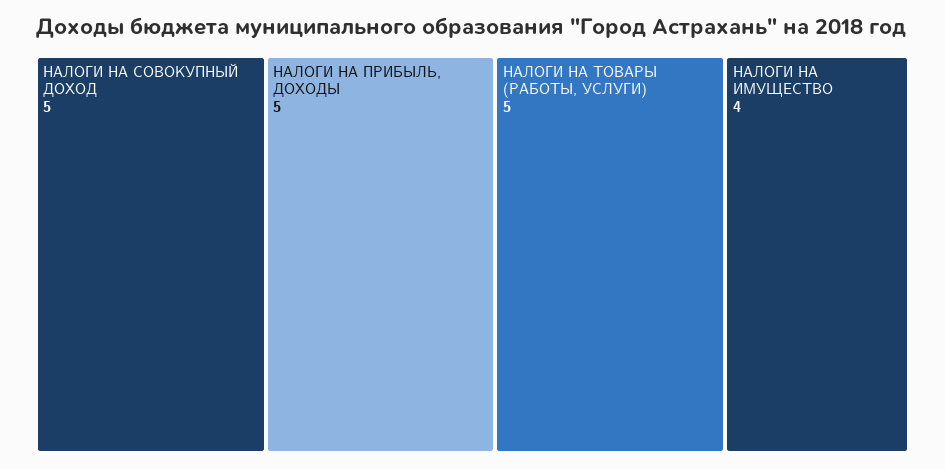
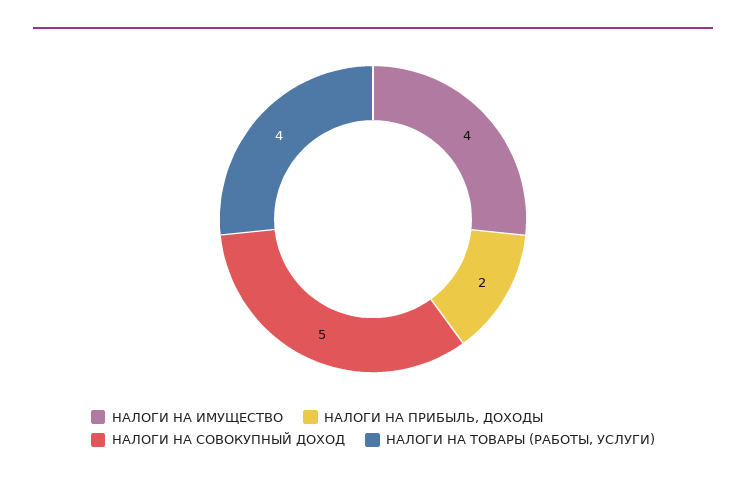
НАЛОГИ НА ПРИБЫЛЬ, ДОХОДЫ: 5 -> 2
НАЛОГИ НА ТОВАРЫ (РАБОТЫ, УСЛУГИ): 5 -> 4

